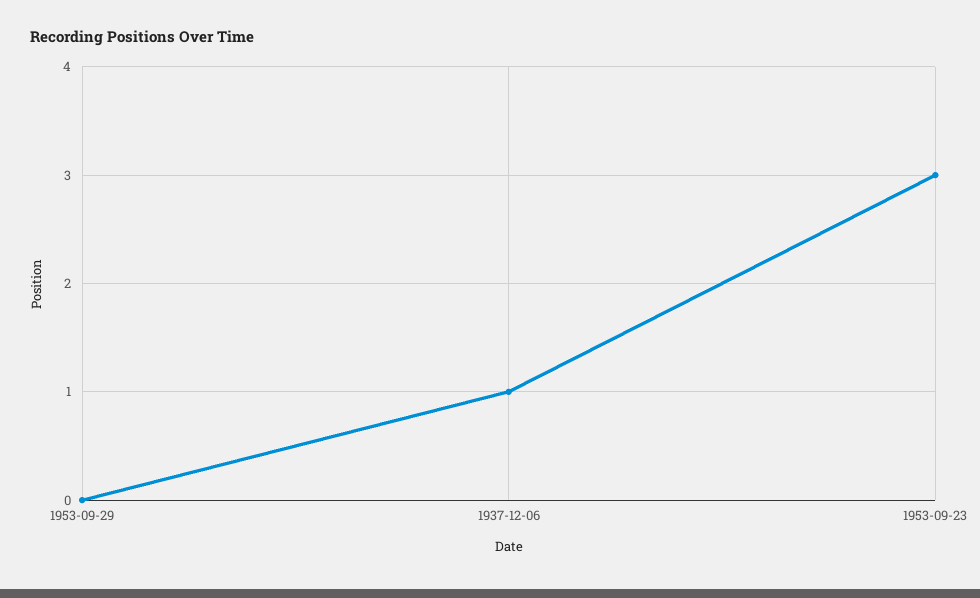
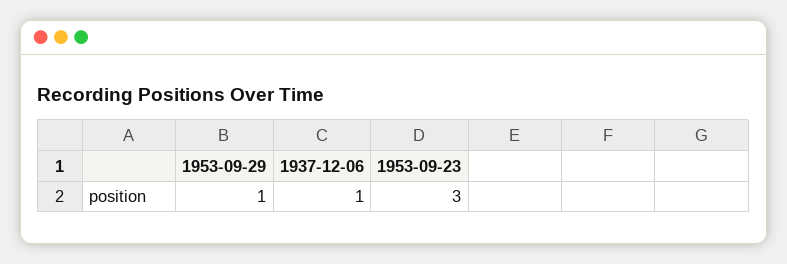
1953-09-29: 0 -> 1

